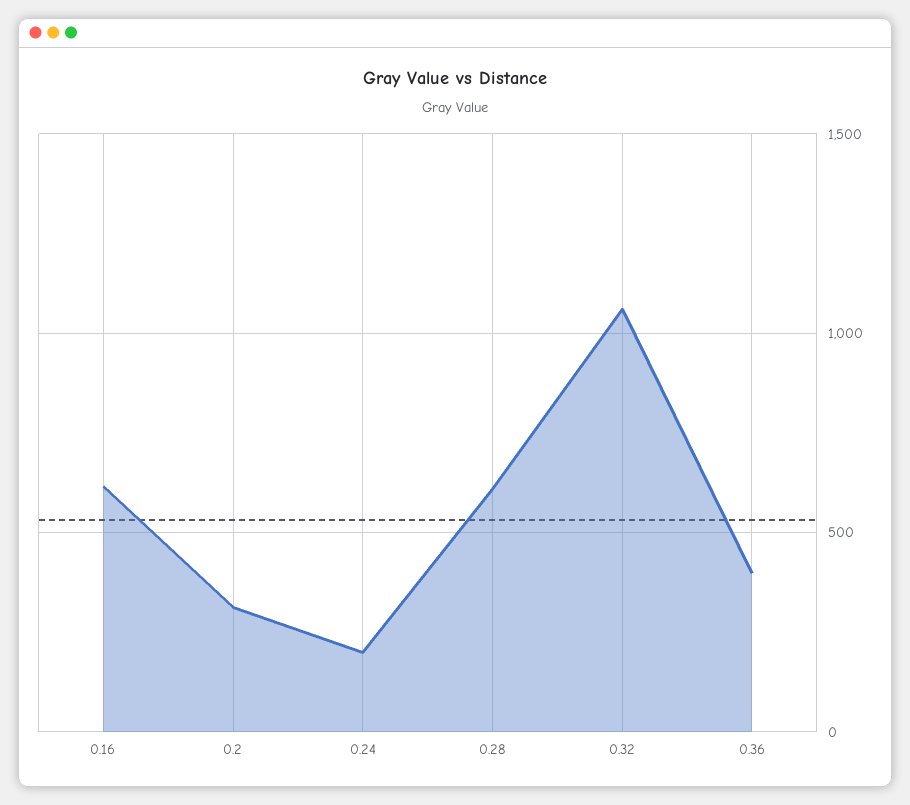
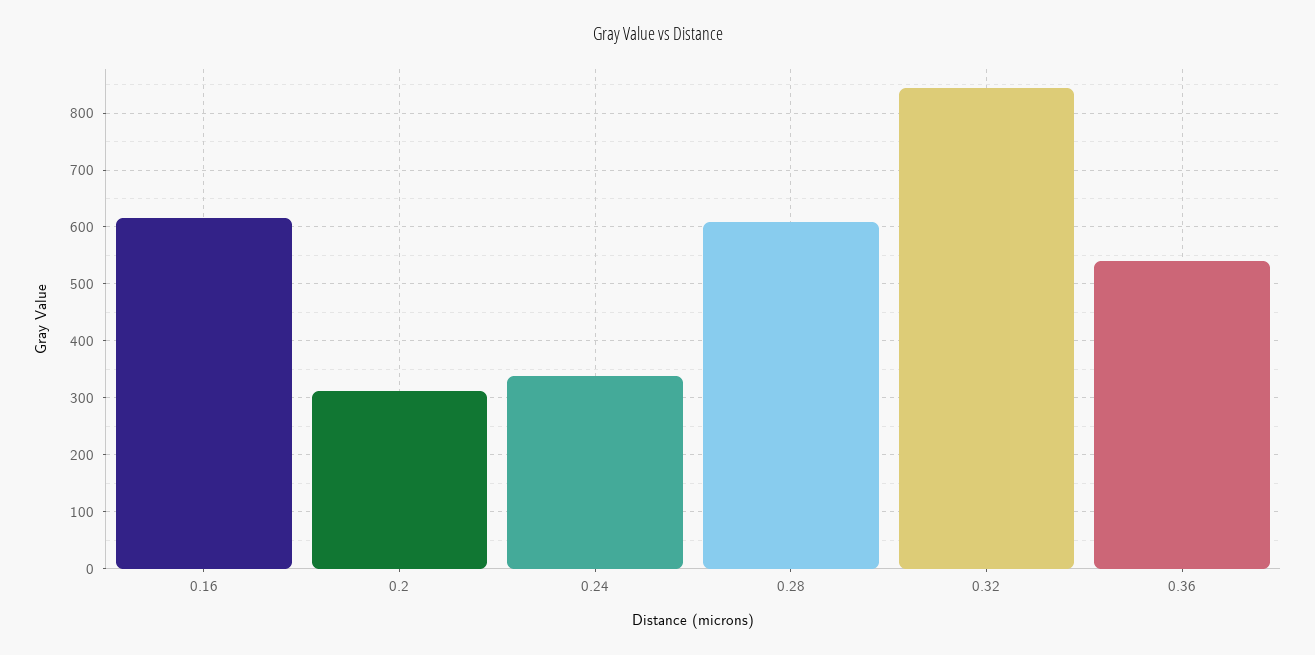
0.24: 200 -> 340
0.32: 1050 -> 840
0.36: 400 -> 540

